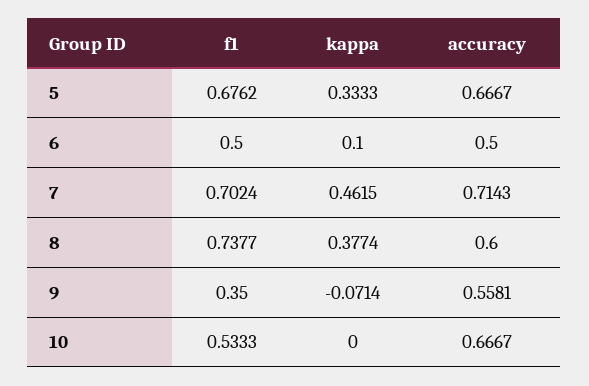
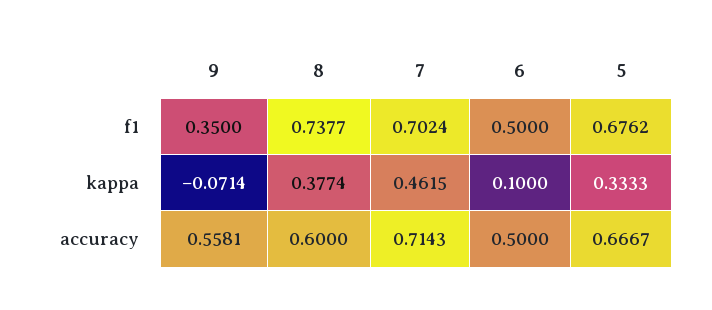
f1, 10: 0.5333 -> none
kappa, 10: 0 -> none
accuracy, 10: 0.6667 -> none

